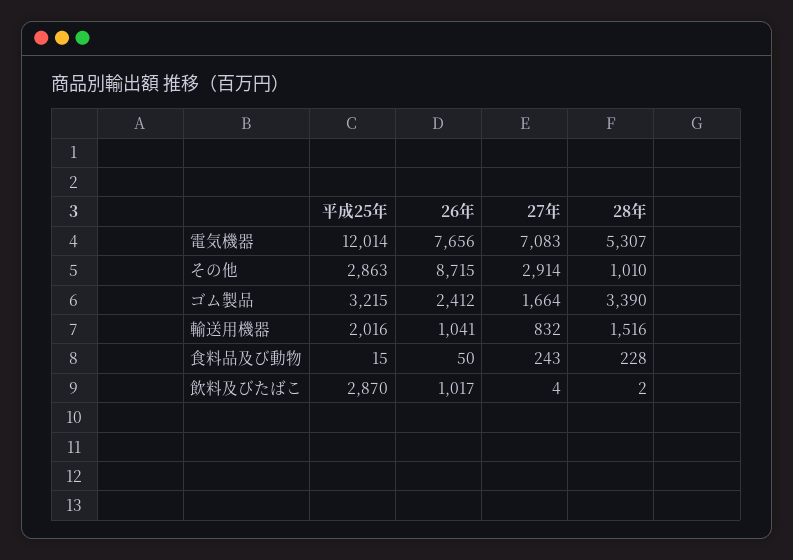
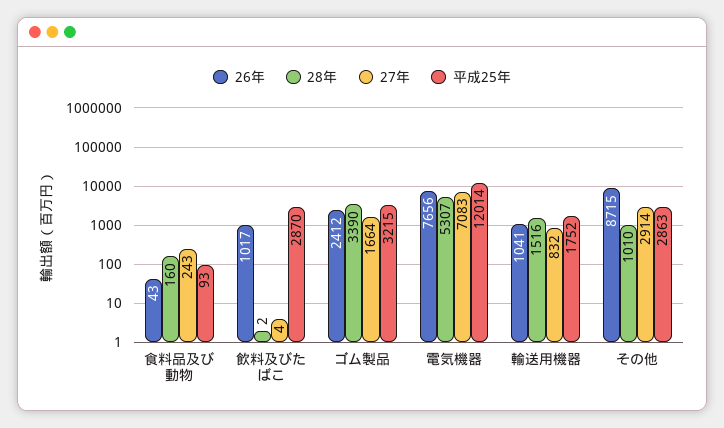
平成25年, 輸送用機器: 2016 -> 1752
平成25年, 食料品及び動物: 15 -> 93
26年, 食料品及び動物: 50 -> 43
28年, 食料品及び動物: 228 -> 160

